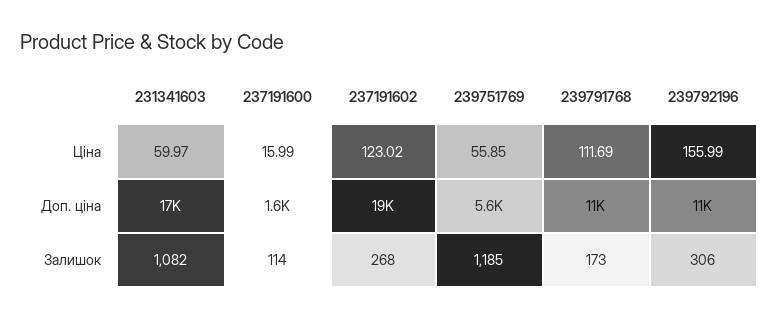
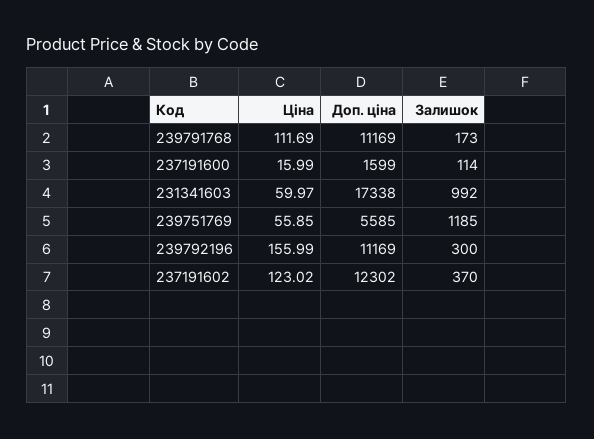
237191602, Доп. ціна: 19000 -> 12302
231341603, Залишок: 1082 -> 992
237191602, Залишок: 268 -> 370
239792196, Залишок: 306 -> 300

